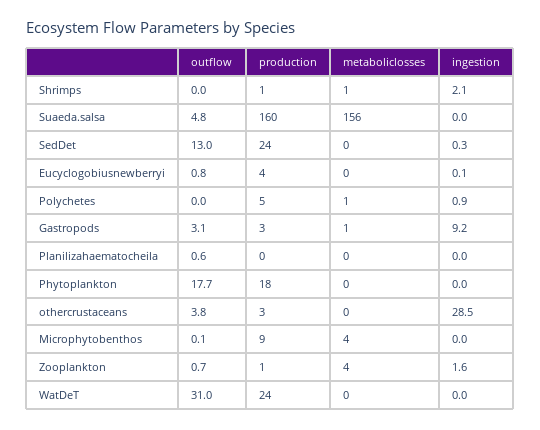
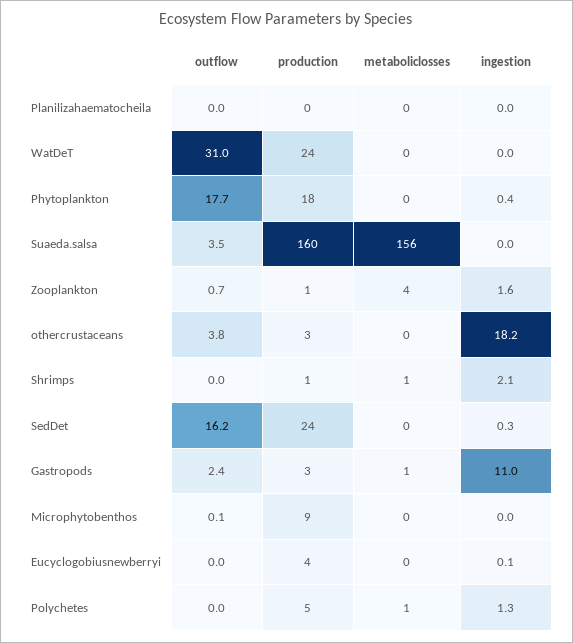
outflow, Suaeda.salsa: 4.8 -> 3.5
outflow, SedDet: 13 -> 16.2
outflow, Eucyclogobiusnewberryi: 0.8 -> 0
ingestion, Polychetes: 0.9 -> 1.3
outflow, Gastropods: 3.1 -> 2.4
ingestion, Gastropods: 9.2 -> 11
outflow, Planilizahaematocheila: 0.6 -> 0
ingestion, Phytoplankton: 0 -> 0.4
ingestion, othercrustaceans: 28.5 -> 18.2
metaboliclosses, Microphytobenthos: 4 -> 0

